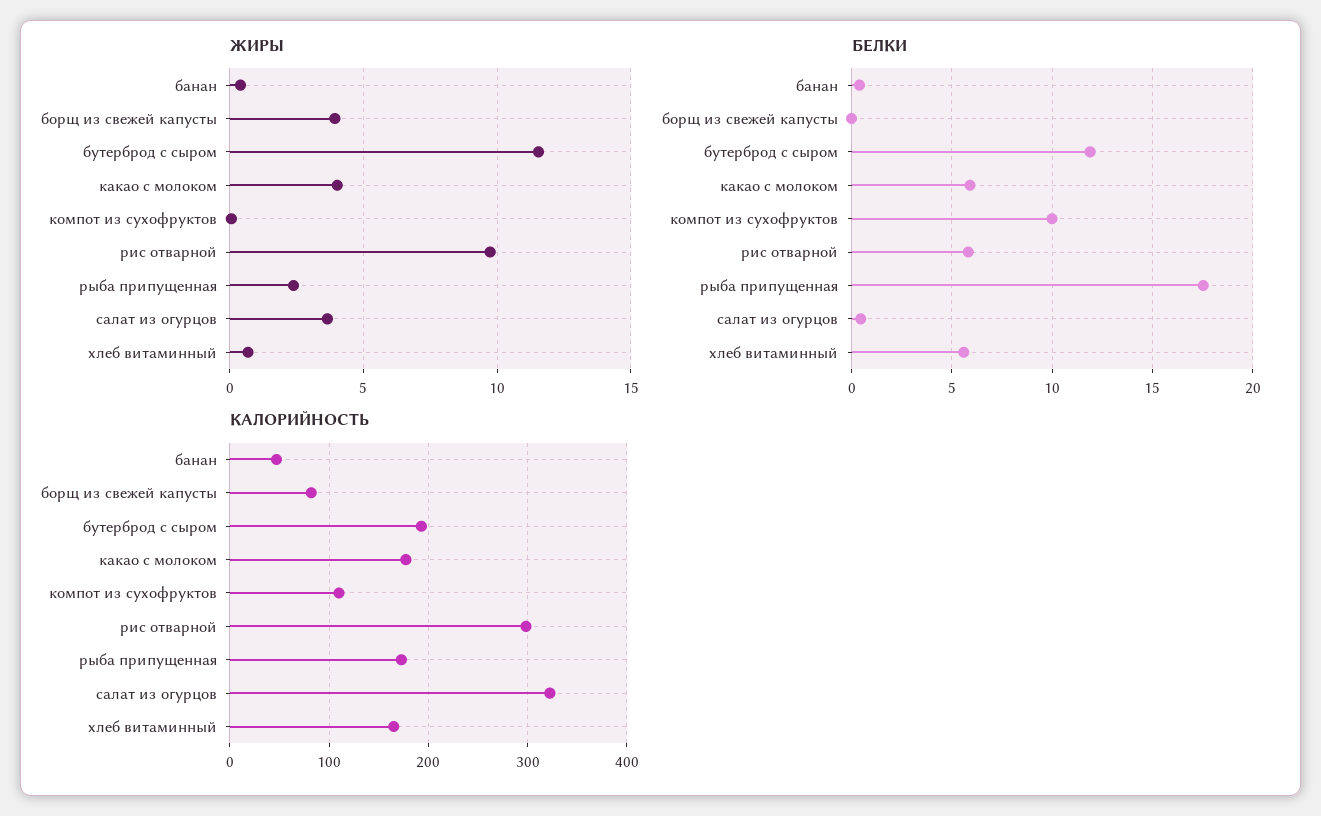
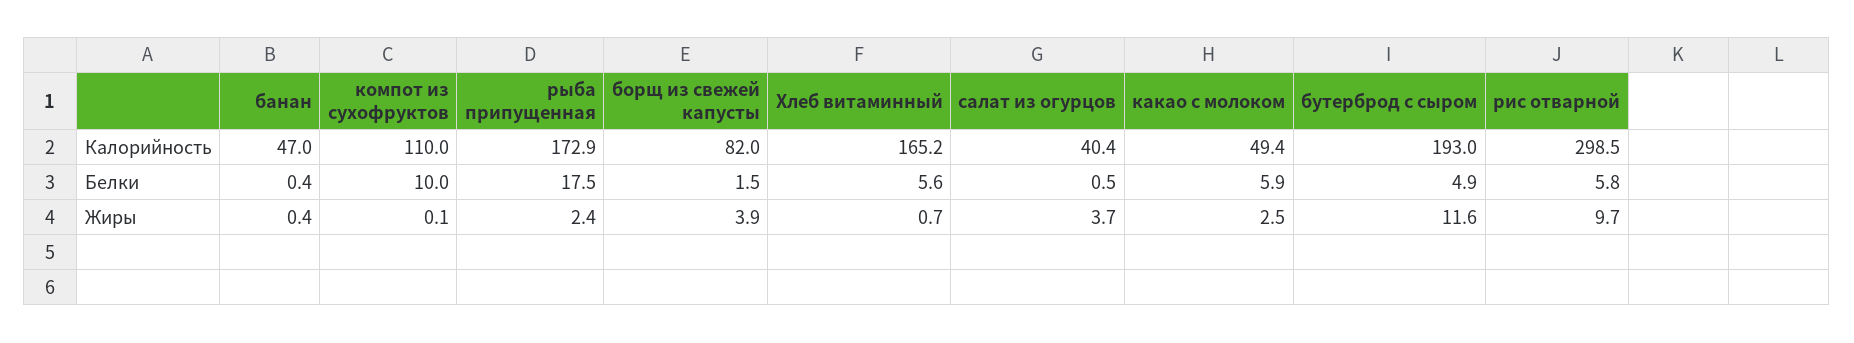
ЖИРЫ, какао с молоком: 4 -> 2.5
БЕЛКИ, борщ из свежей капусты: 0 -> 1.5
БЕЛКИ, бутерброд с сыром: 12 -> 4.9
КАЛОРИЙНОСТЬ, какао с молоком: 180 -> 49.4
КАЛОРИЙНОСТЬ, салат из огурцов: 320 -> 40.4

